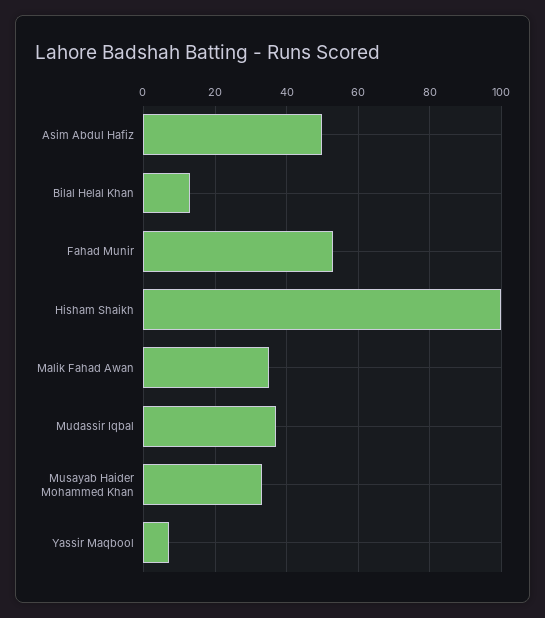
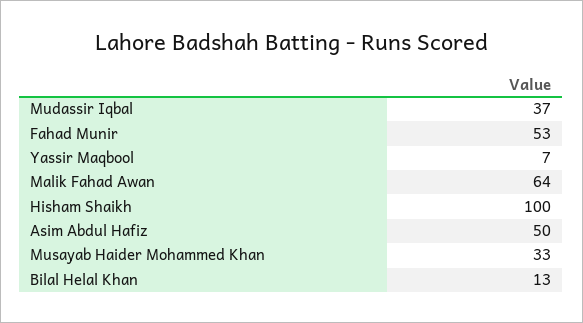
Malik Fahad Awan: 35 -> 64

